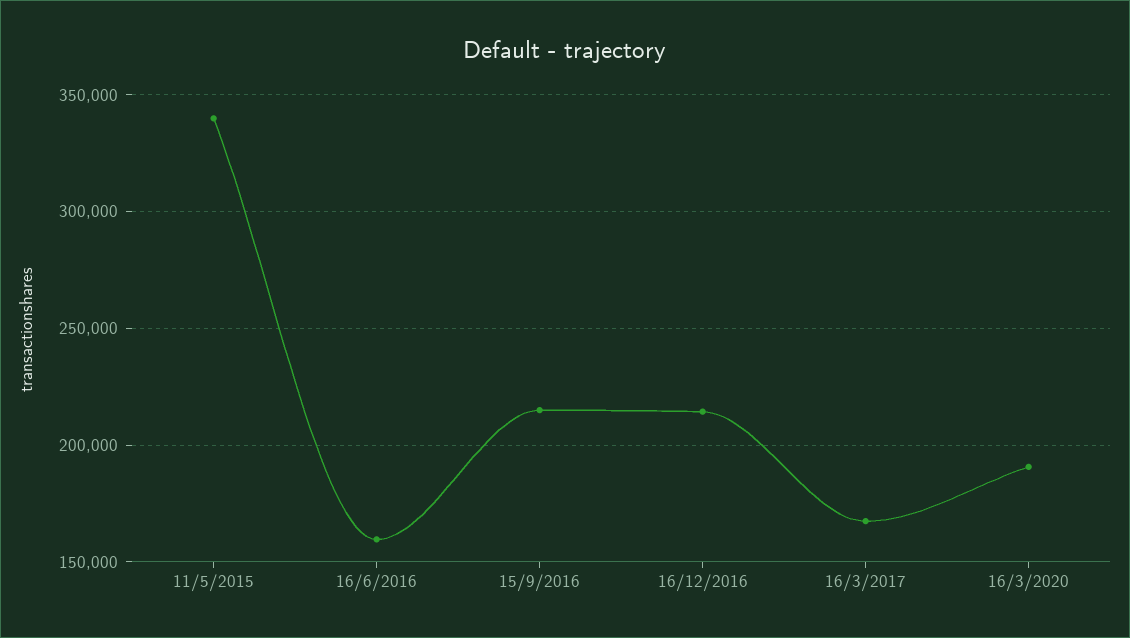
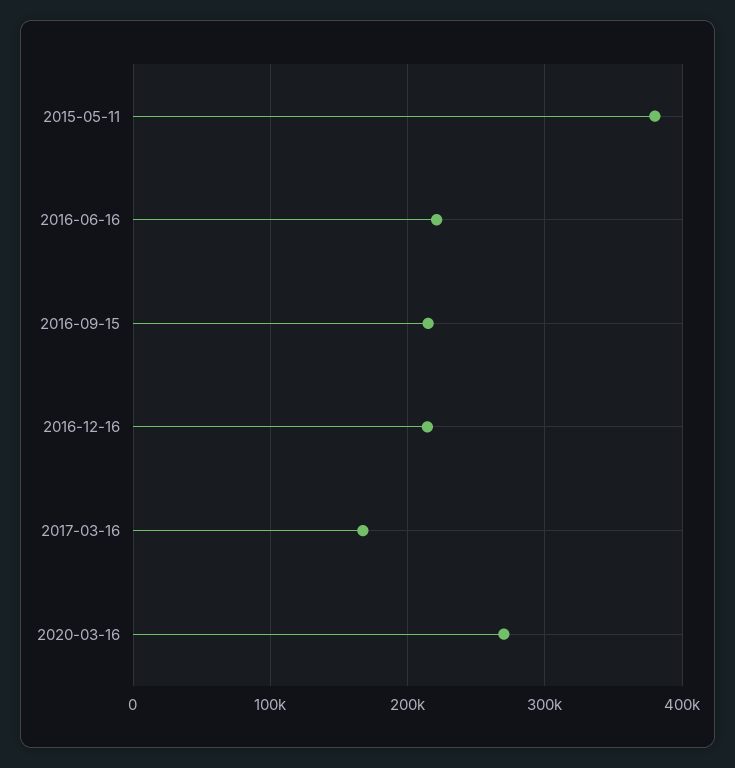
11/5/2015: 340000 -> 380000
16/6/2016: 160000 -> 220000
16/3/2020: 190000 -> 270000

